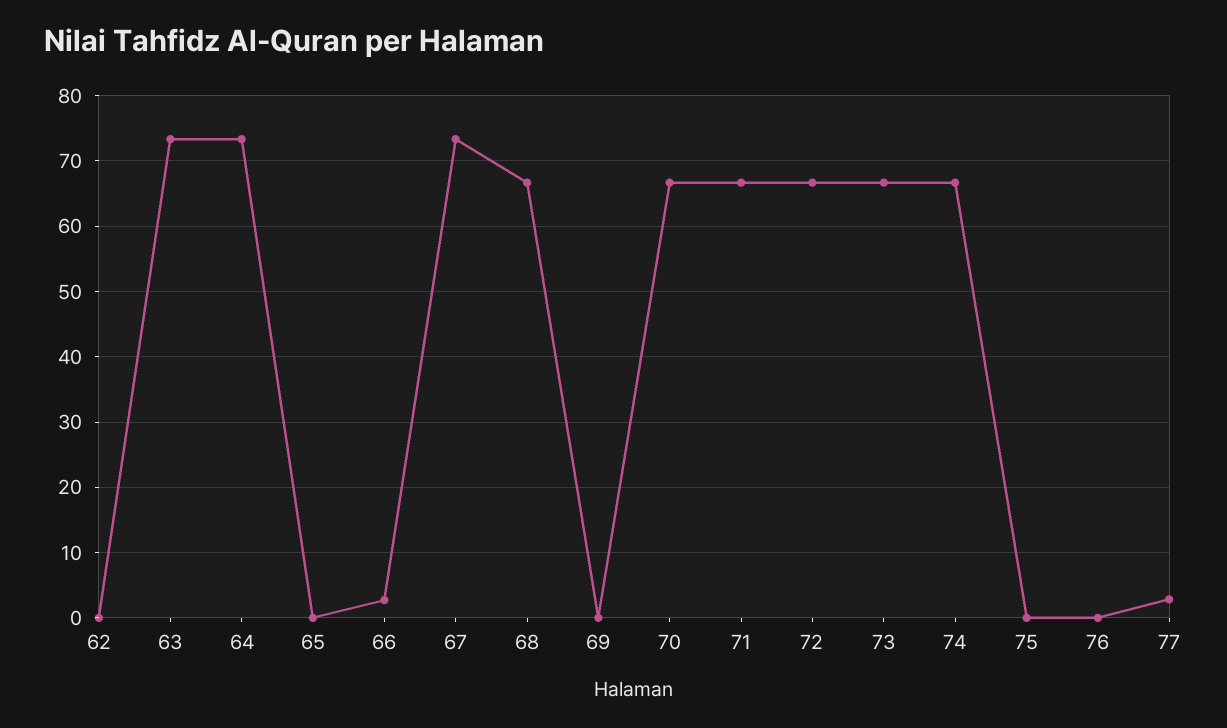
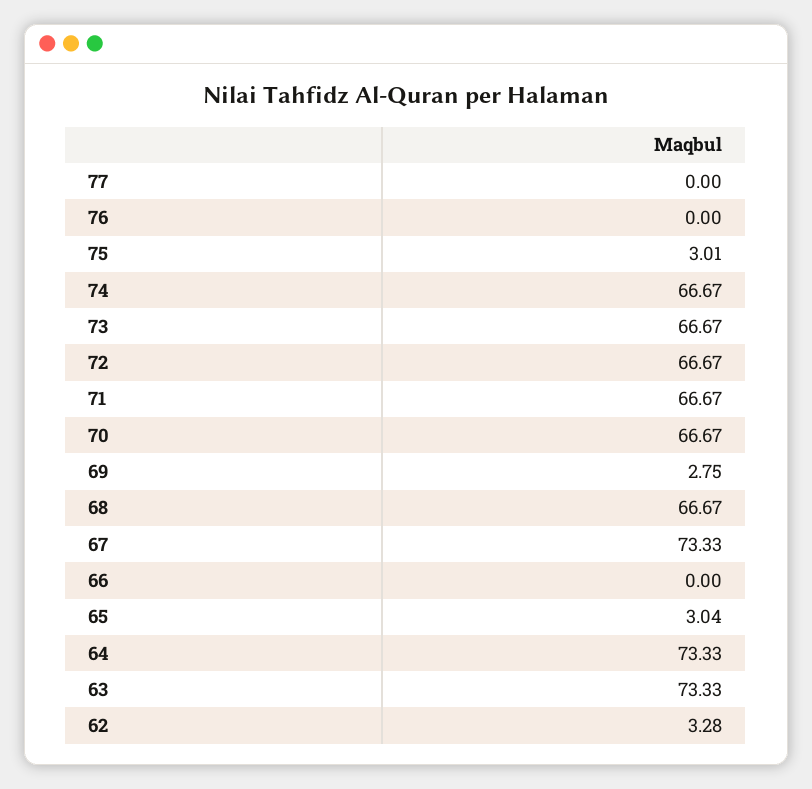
62: 0 -> 3.28
65: 0 -> 3.04
66: 3 -> 0
69: 0 -> 2.75
75: 0 -> 3.01
77: 3 -> 0

